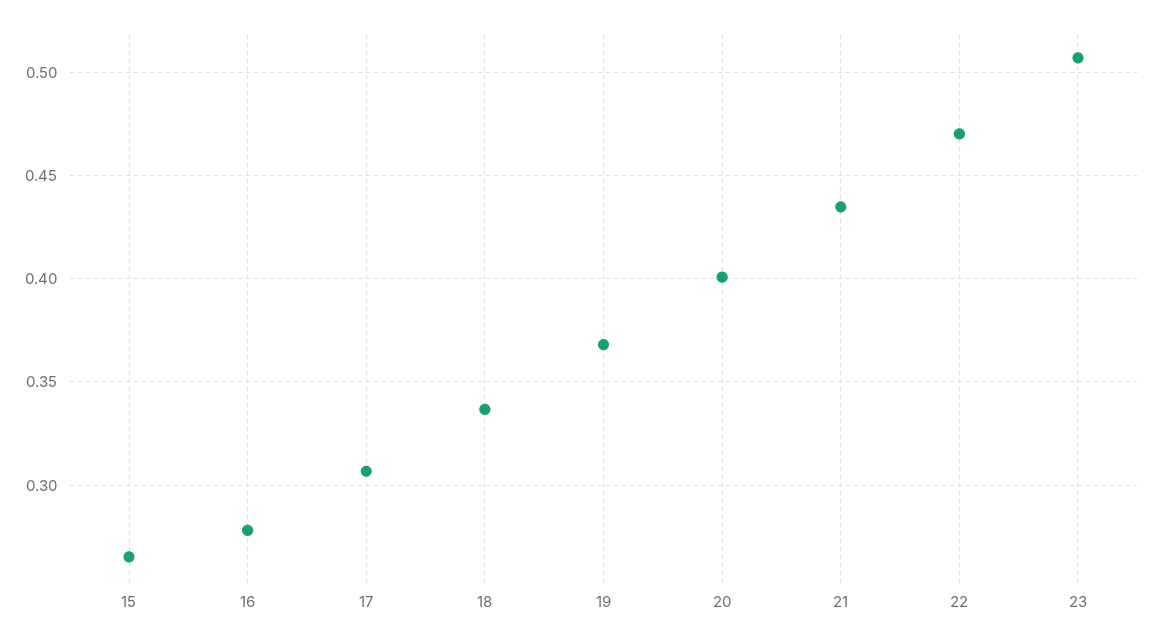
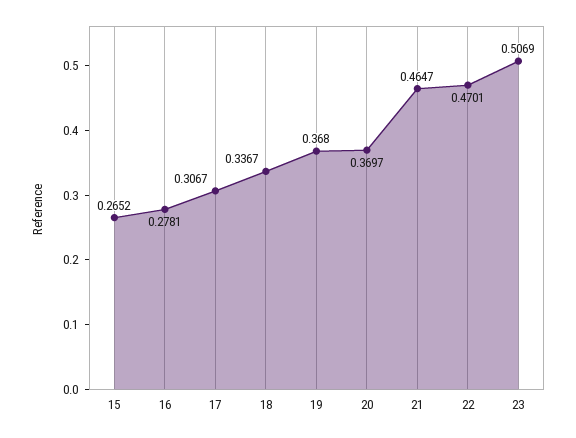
20: 0.4 -> 0.3697
21: 0.435 -> 0.4647

